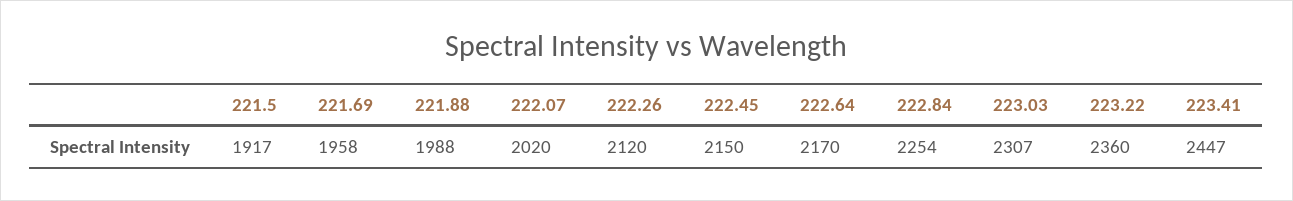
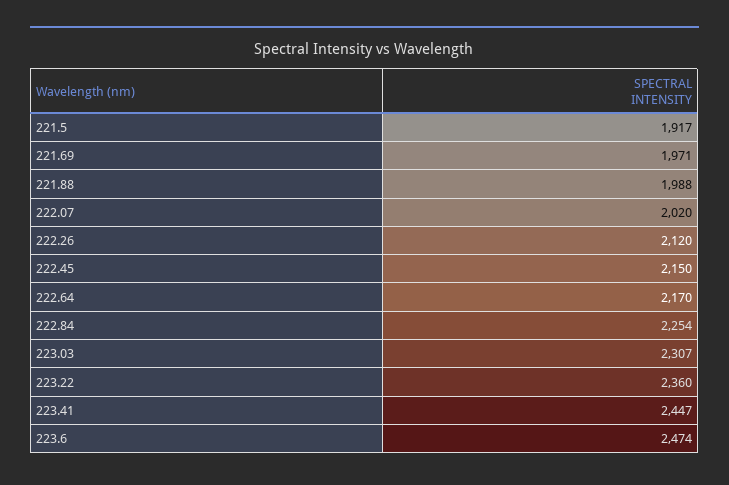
221.69: 1958 -> 1971
223.6: none -> 2474

